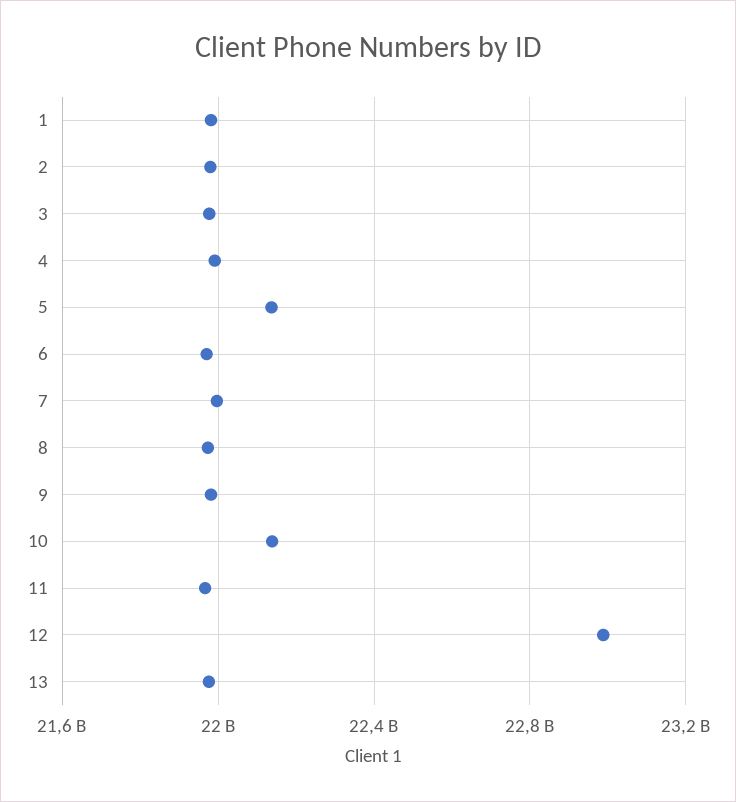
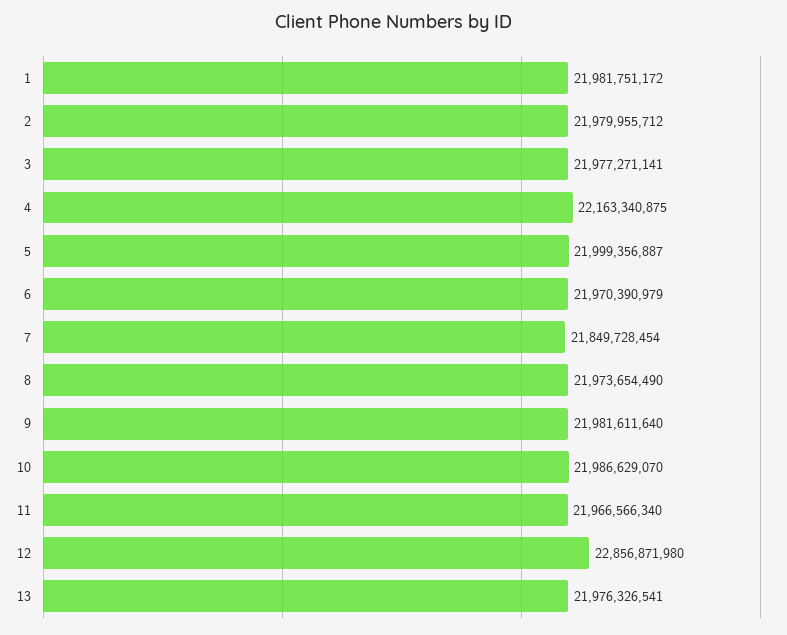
4: 22000000000 -> 22163340875
5: 22150000000 -> 21999356887
7: 22000000000 -> 21849728454
10: 22150000000 -> 21986629070
12: 23000000000 -> 22856871980

